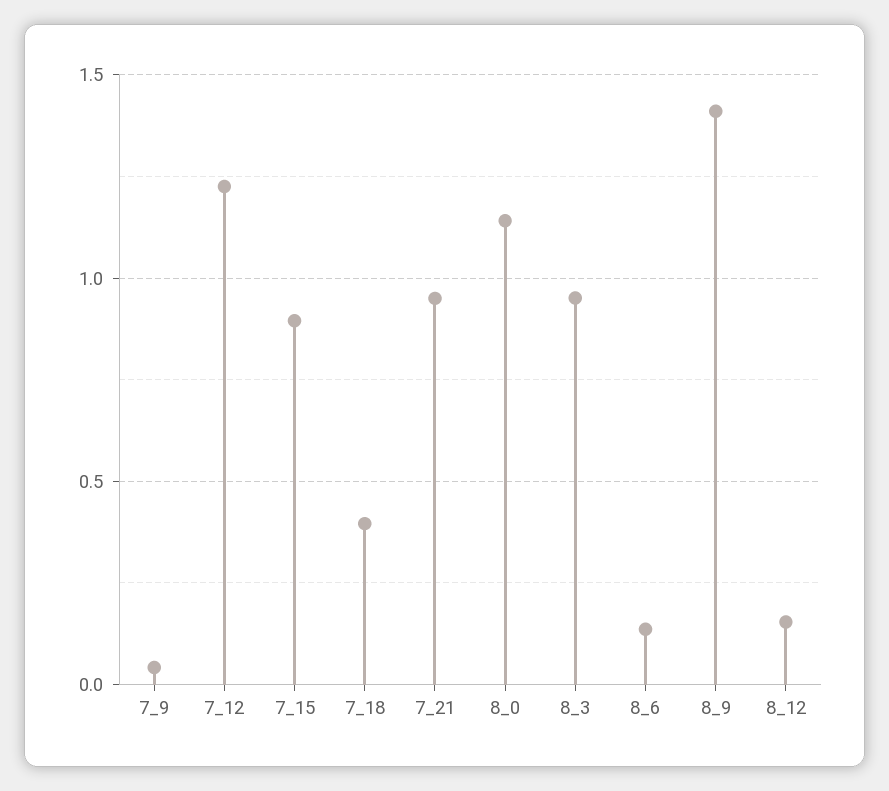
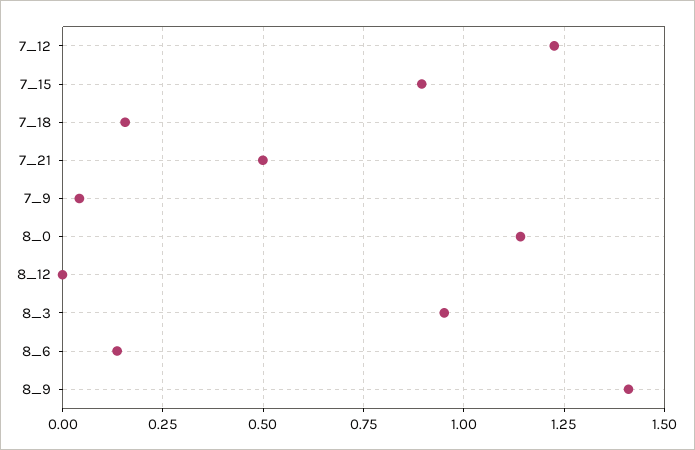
7_18: 0.4 -> 0.15
7_21: 0.95 -> 0.5
8_12: 0.15 -> 0

